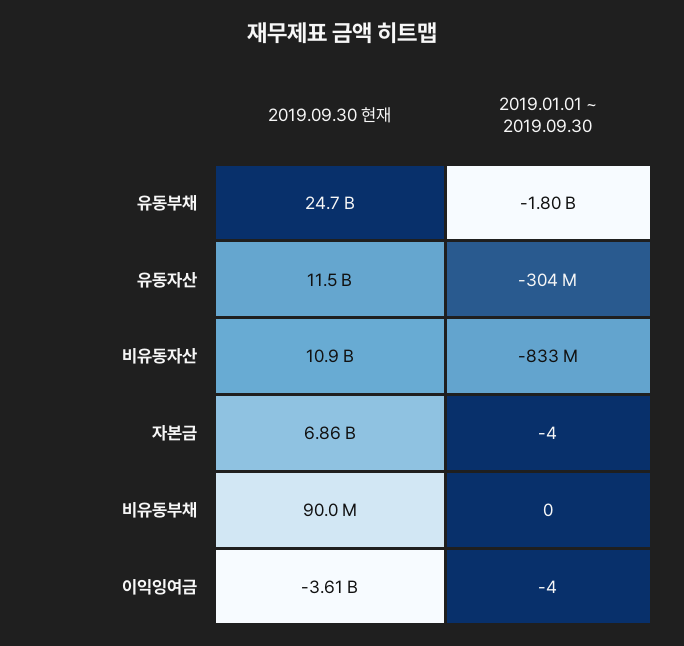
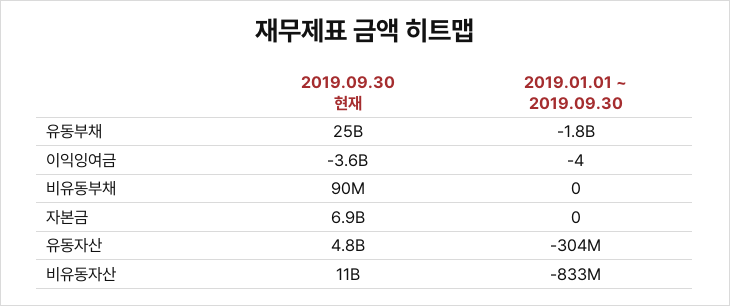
2019.09.30 현재, 유동자산: 11500000000 -> 4800000000
2019.01.01 ~ 2019.09.30, 자본금: -4 -> 0

